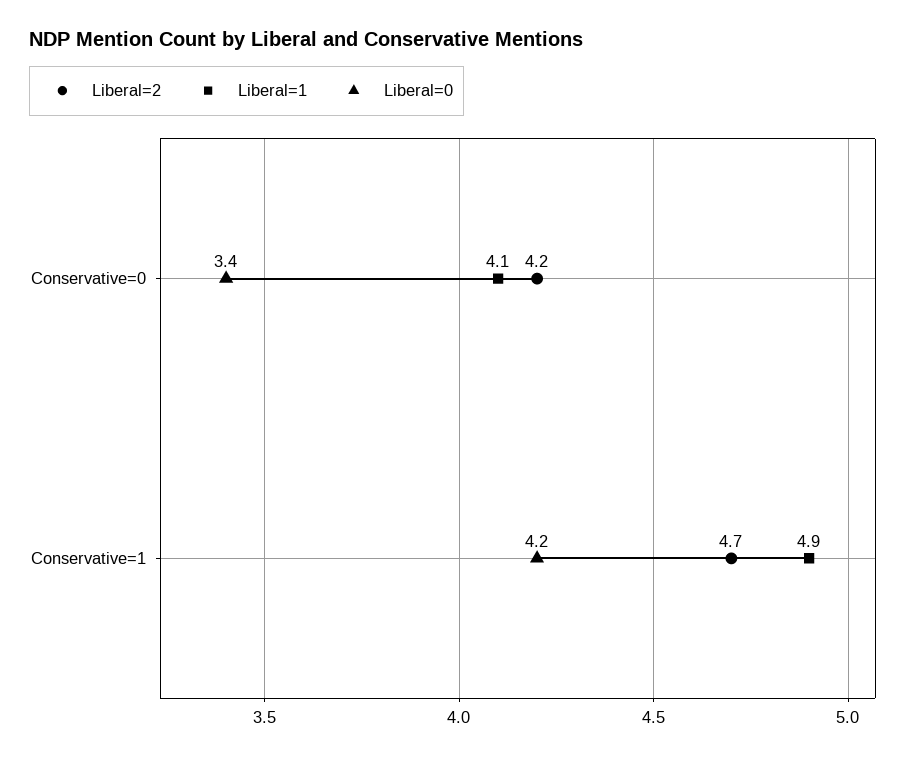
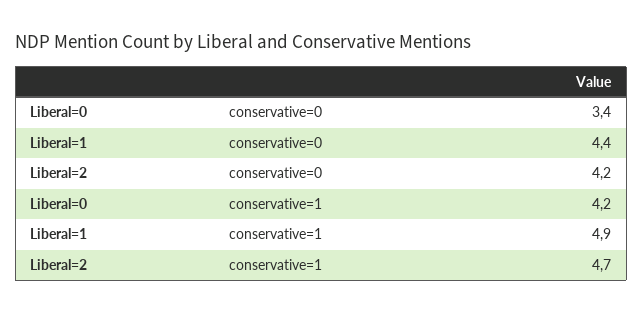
Liberal=1, Conservative=0: 4.1 -> 4.4

